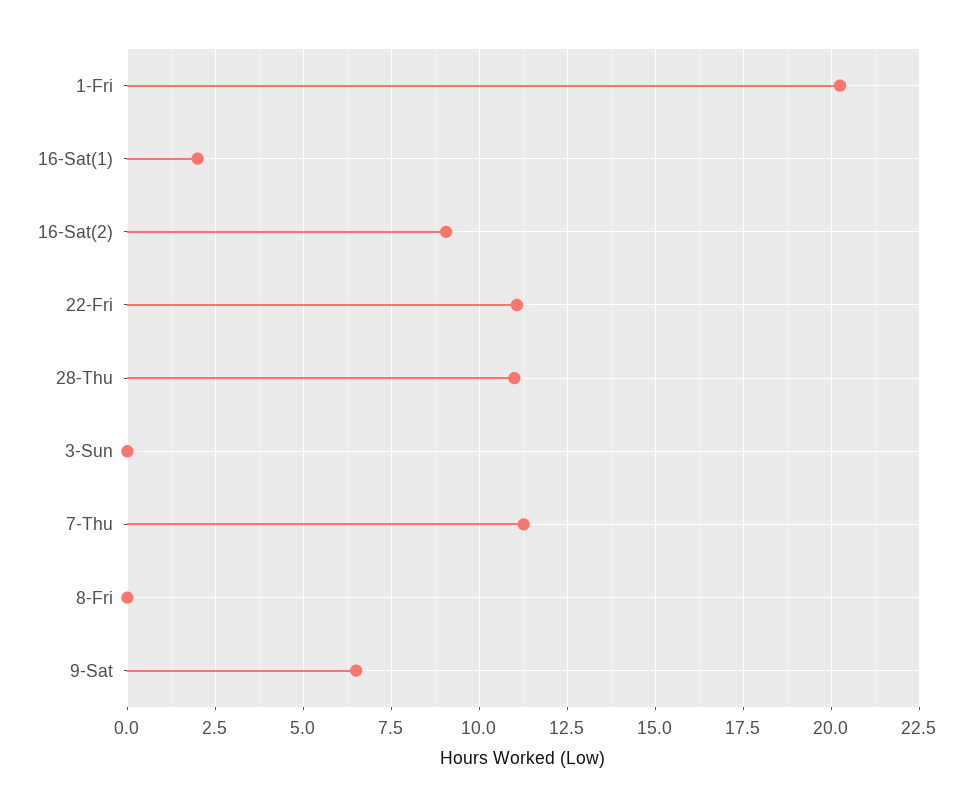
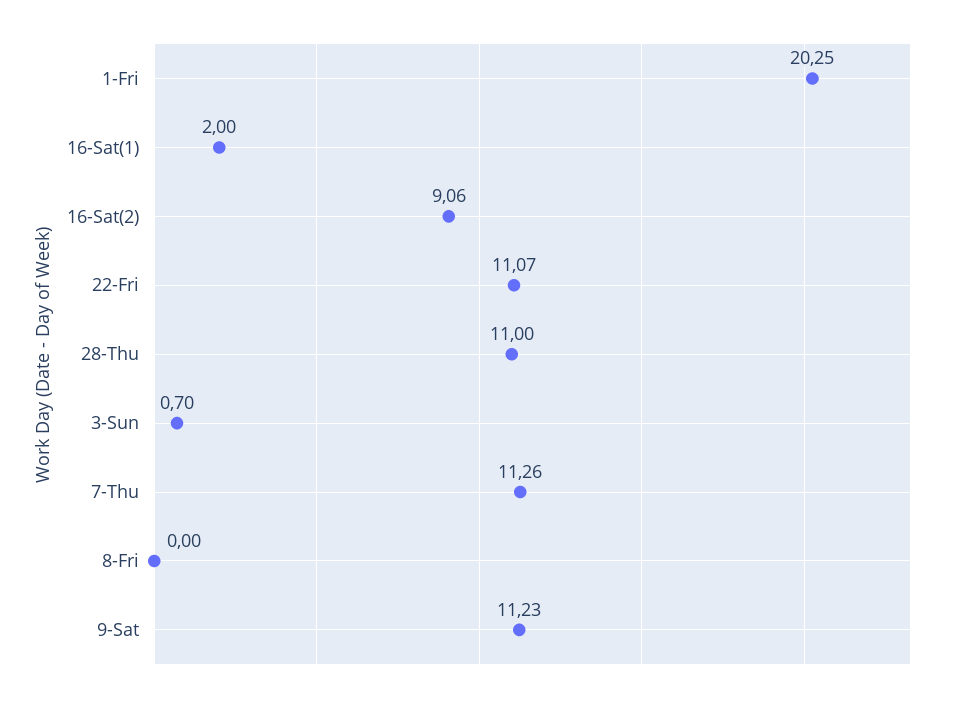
3-Sun: 0 -> 0.7
9-Sat: 6.5 -> 11.23

